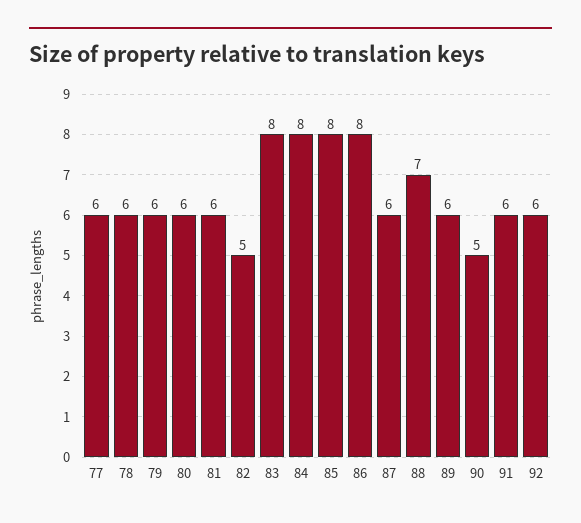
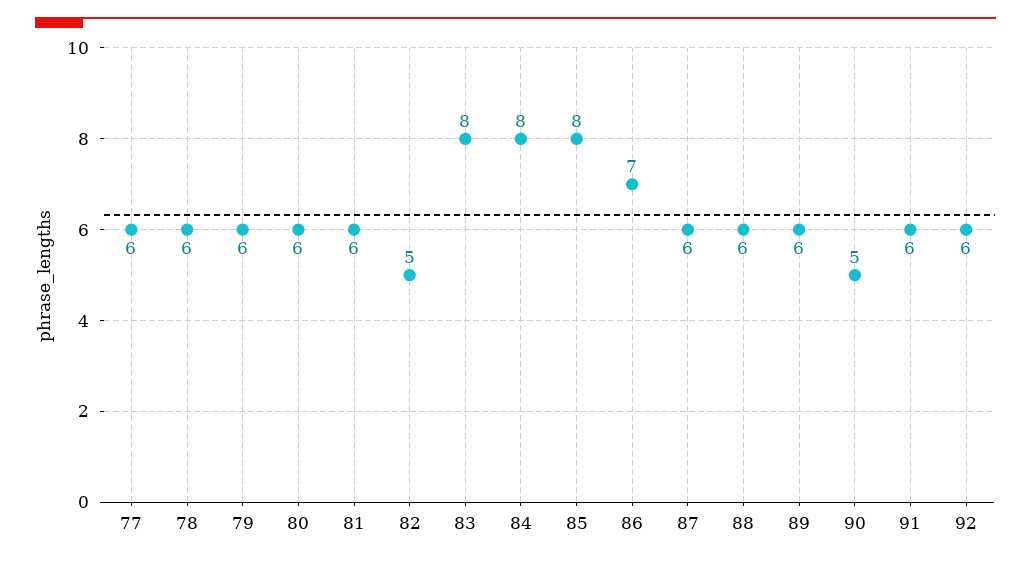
86: 8 -> 7
88: 7 -> 6

